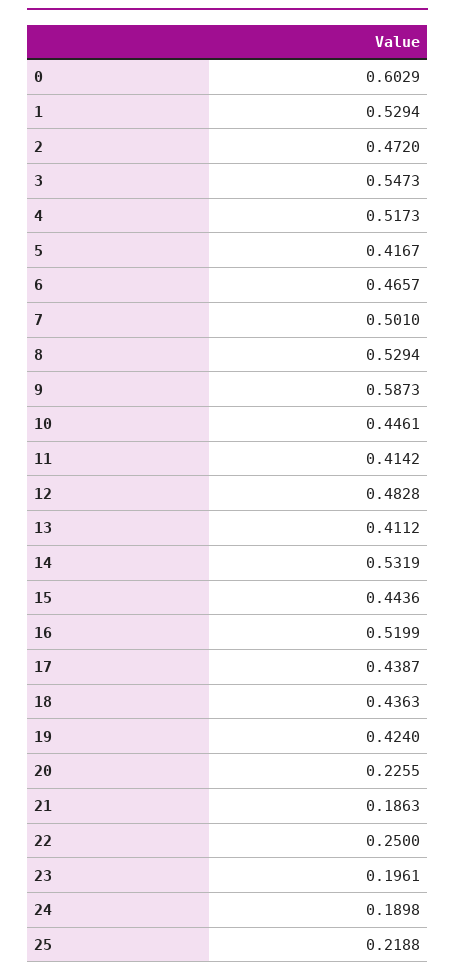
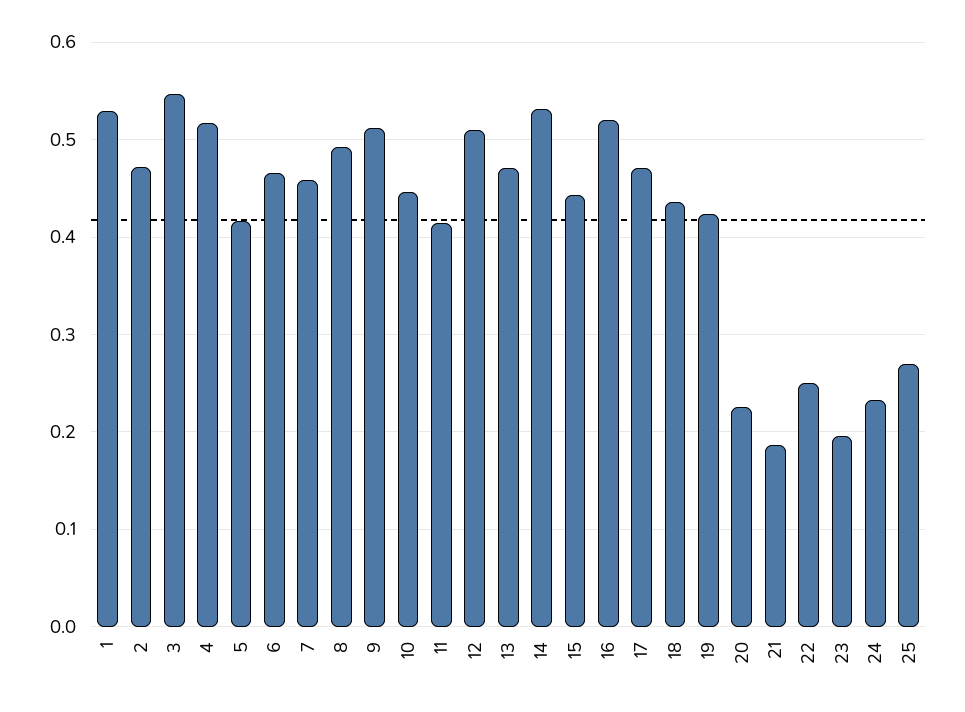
0: 0.6029 -> none
7: 0.501 -> 0.46
8: 0.5294 -> 0.49
9: 0.5873 -> 0.51
12: 0.4828 -> 0.51
13: 0.4112 -> 0.47
17: 0.4387 -> 0.47
24: 0.1898 -> 0.23
25: 0.2188 -> 0.27

